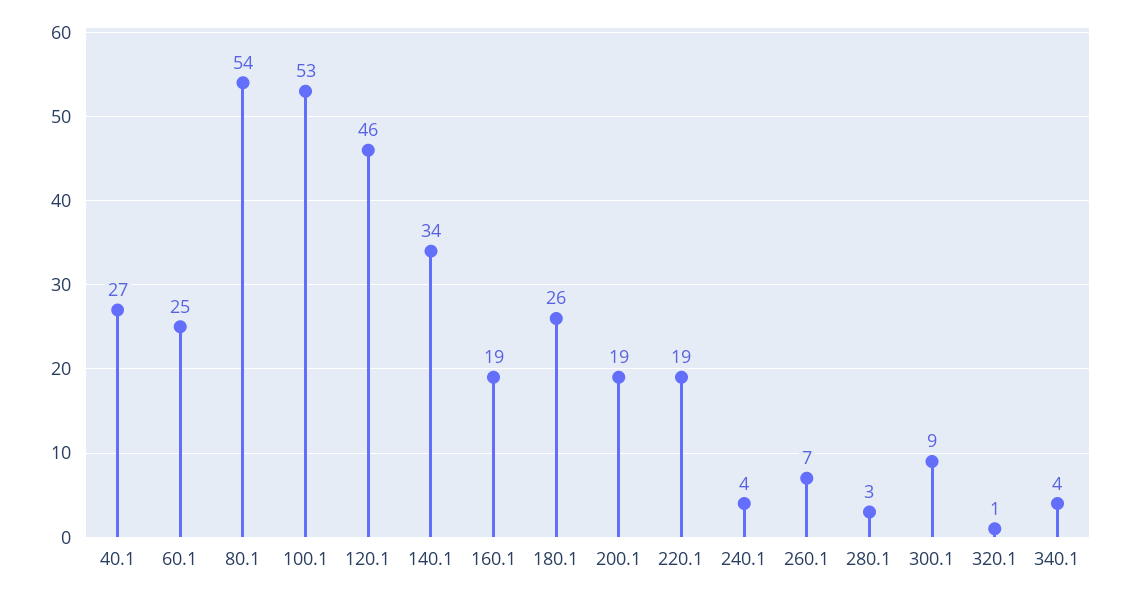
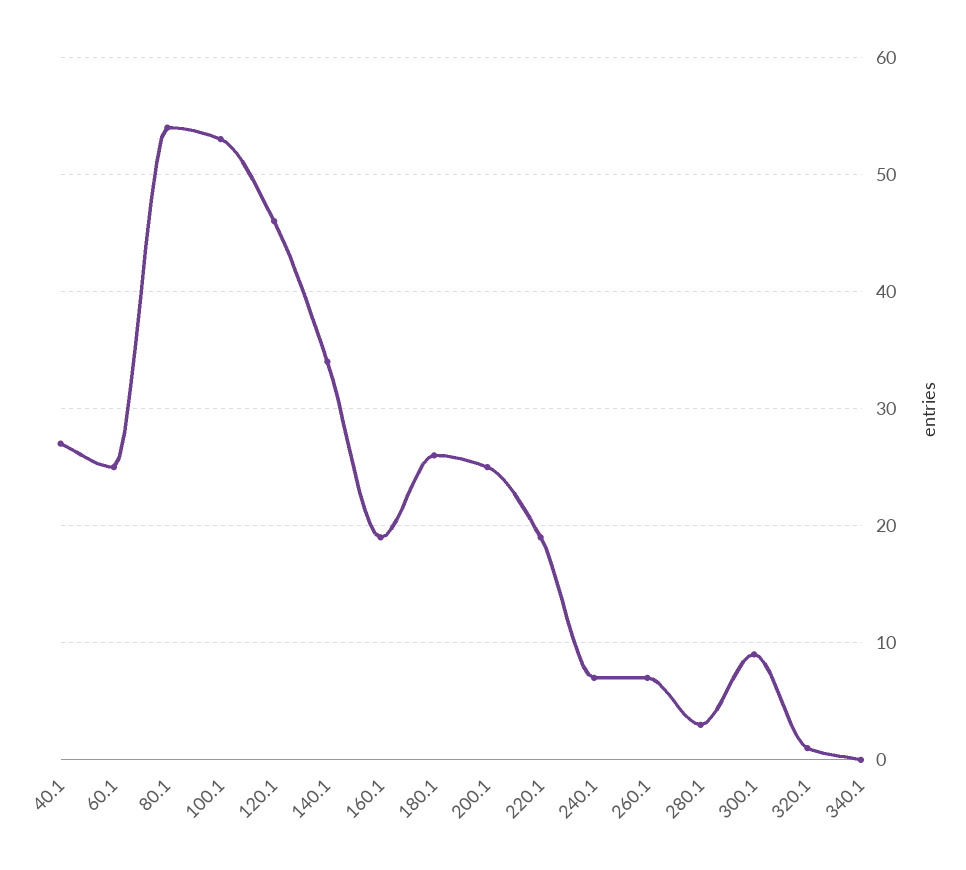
200.1: 19 -> 25
240.1: 4 -> 7
340.1: 4 -> 0

